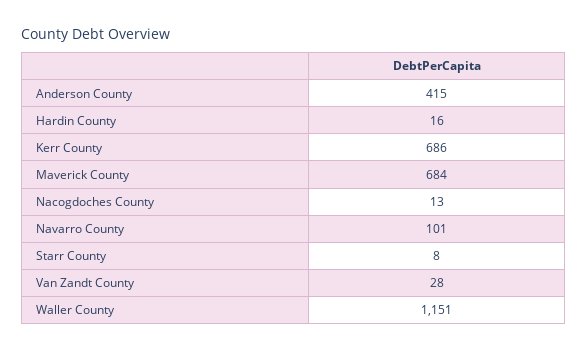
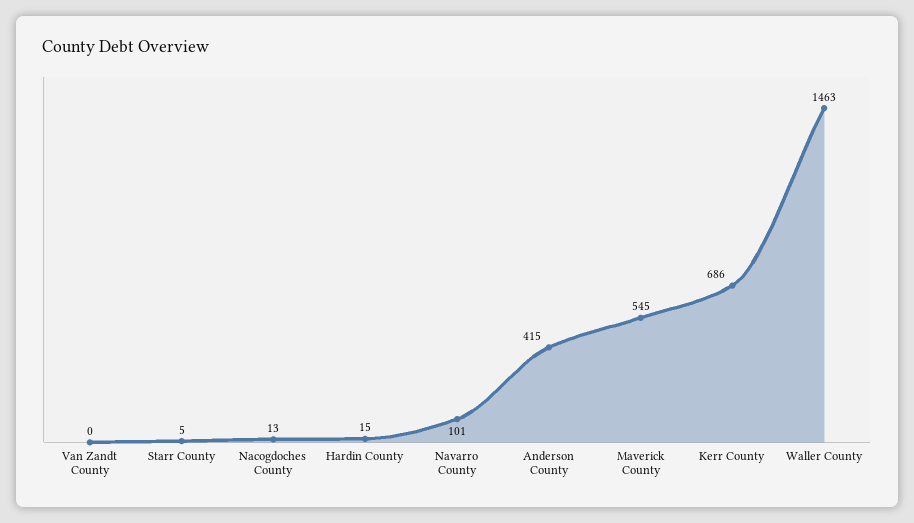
Hardin County: 16 -> 15
Maverick County: 684 -> 545
Starr County: 8 -> 5
Van Zandt County: 28 -> 0
Waller County: 1151 -> 1463

